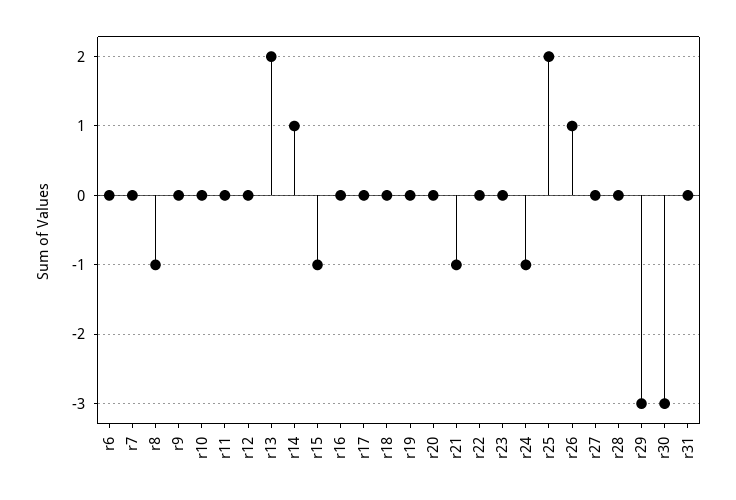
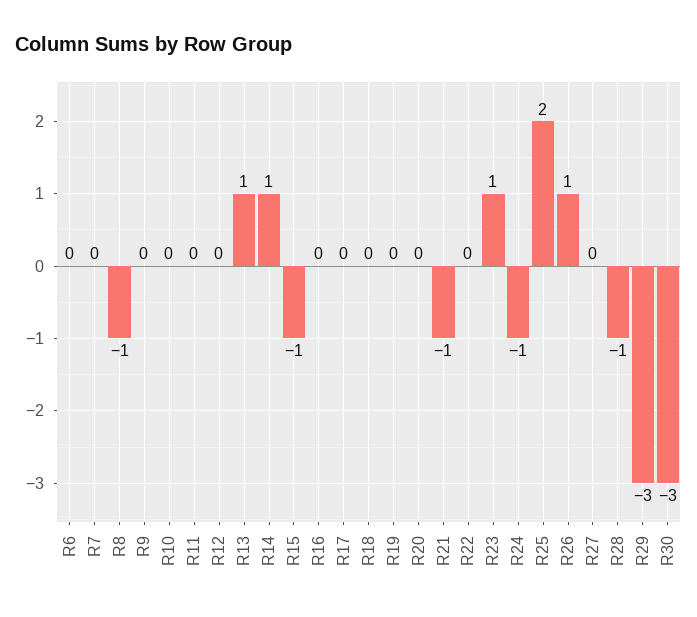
r13: 2 -> 1
r23: 0 -> 1
r28: 0 -> -1
r31: 0 -> none

